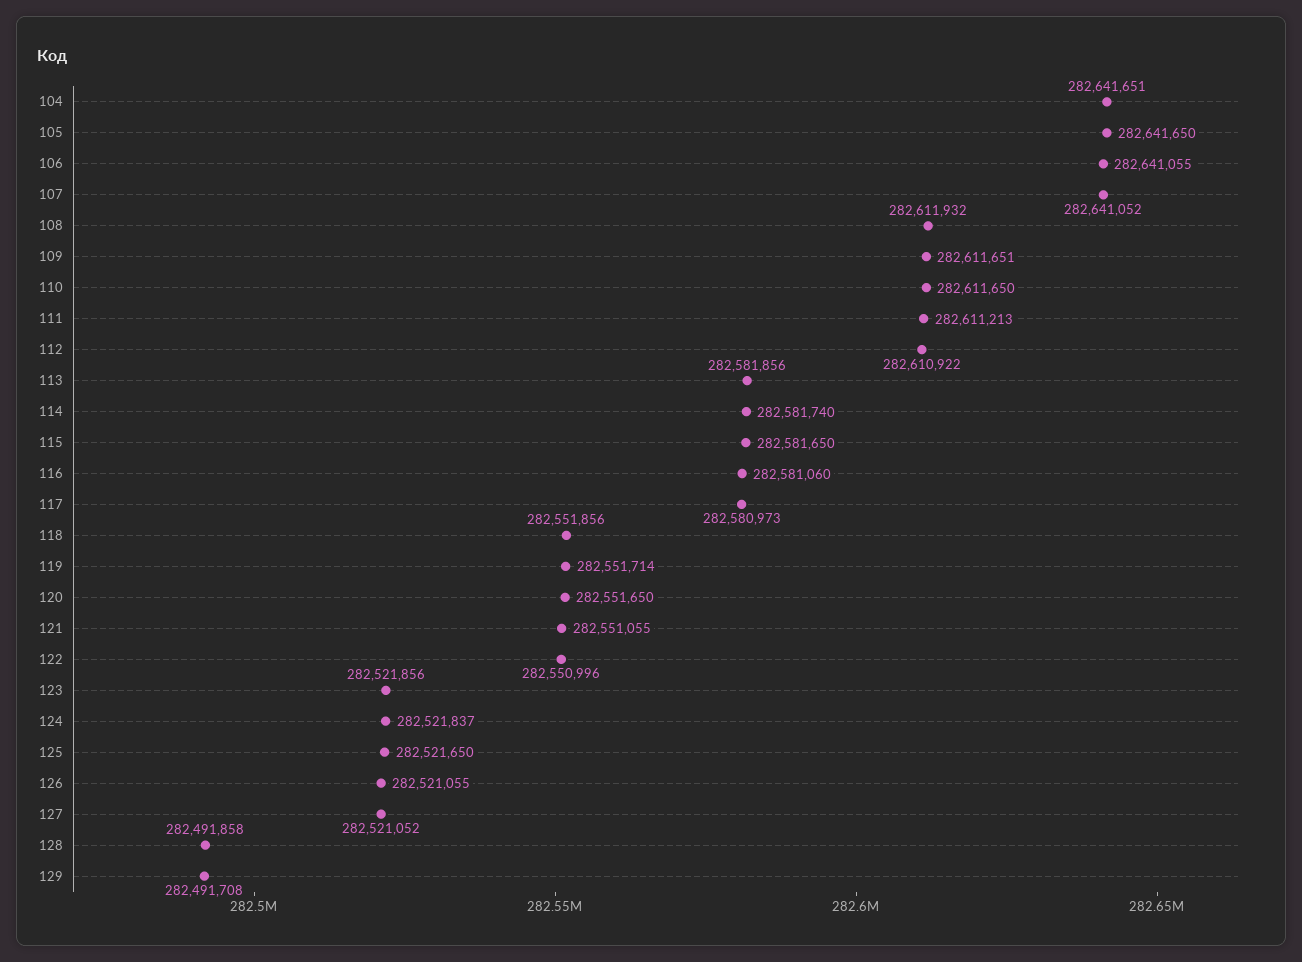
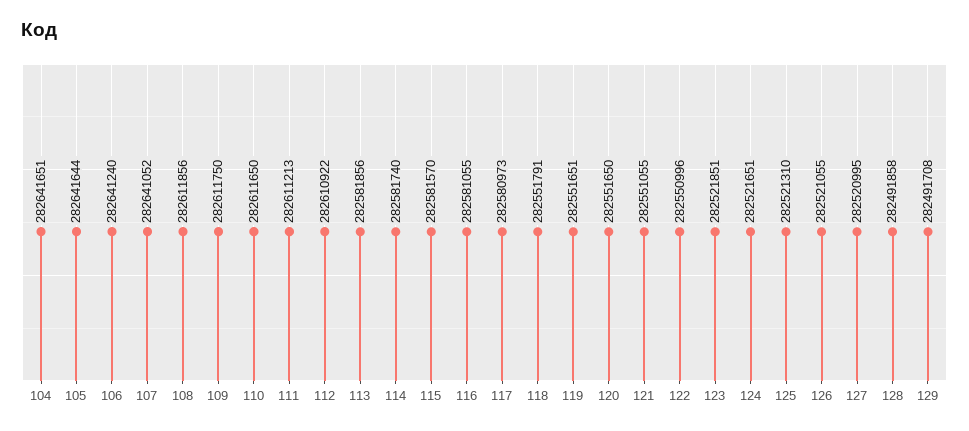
105: 282641650 -> 282641644
106: 282641055 -> 282641240
108: 282611932 -> 282611856
109: 282611651 -> 282611750
115: 282581650 -> 282581570
116: 282581060 -> 282581055
118: 282551856 -> 282551791
119: 282551714 -> 282551651
123: 282521856 -> 282521851
124: 282521837 -> 282521651
125: 282521650 -> 282521310
127: 282521052 -> 282520995

